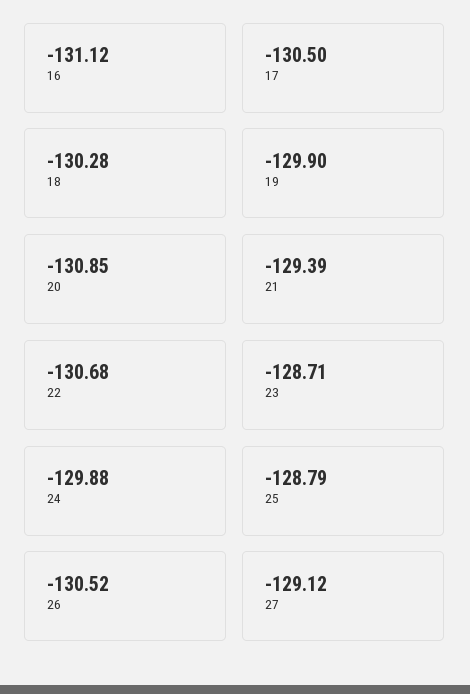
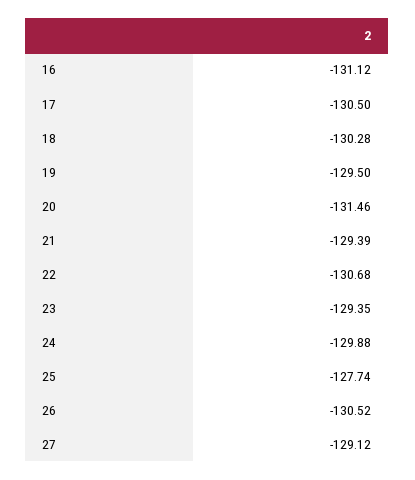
19: -129.9 -> -129.5
20: -130.85 -> -131.46
23: -128.71 -> -129.35
25: -128.79 -> -127.74

